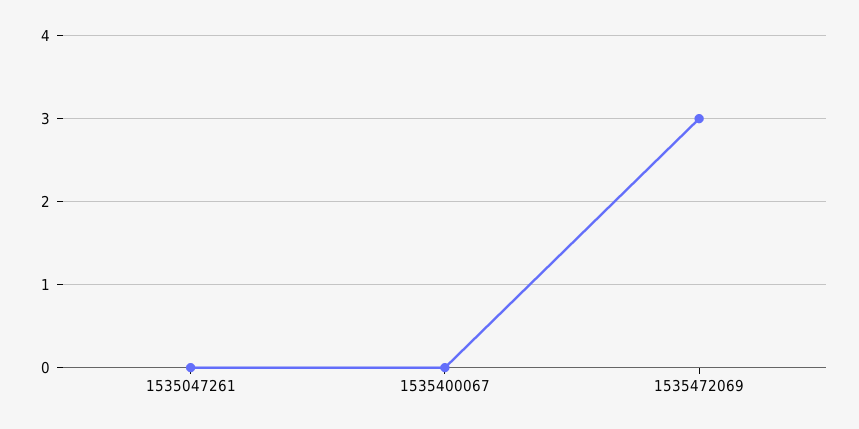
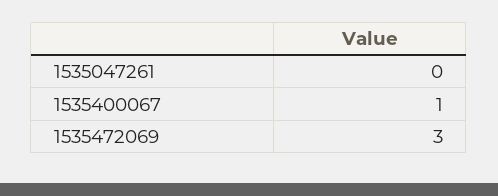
1535400067: 0 -> 1

